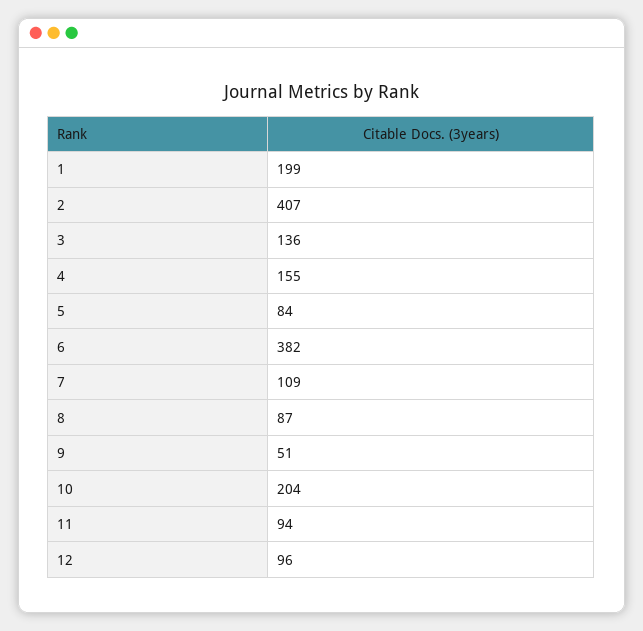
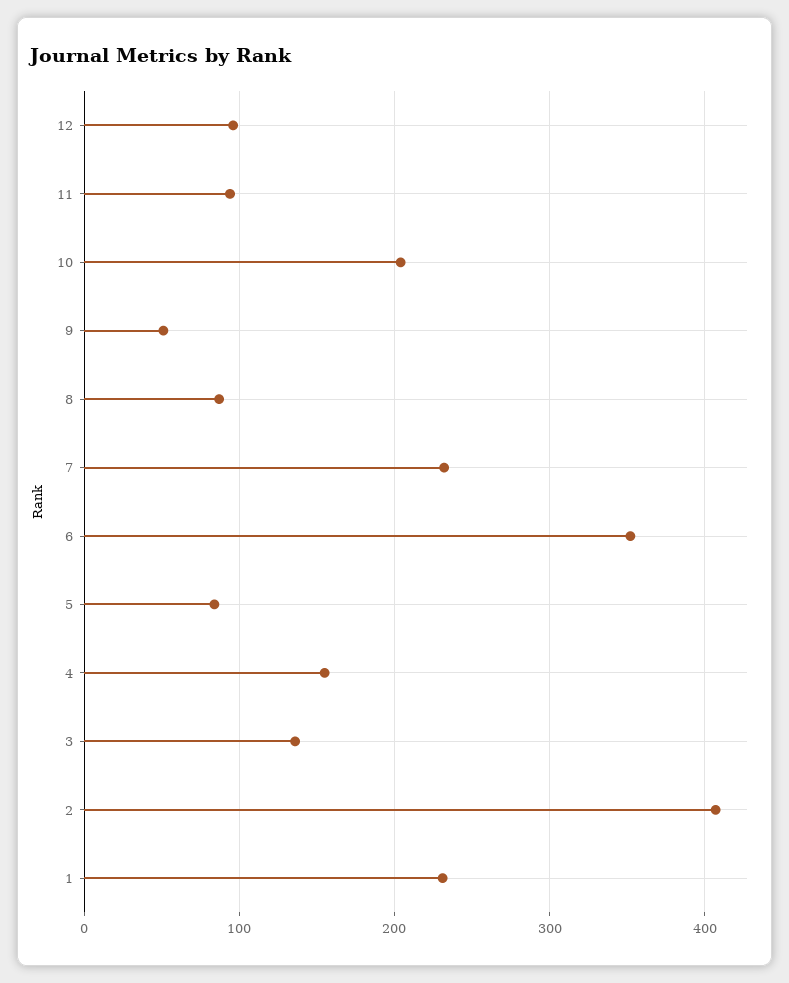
1: 199 -> 230
6: 382 -> 350
7: 109 -> 230

